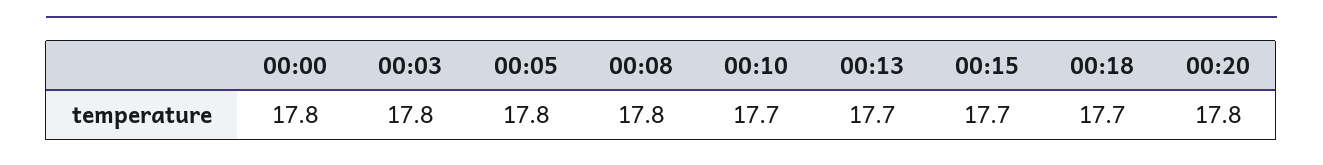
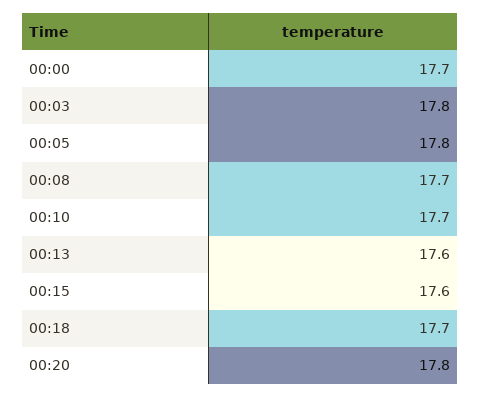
00:00: 17.8 -> 17.7
00:08: 17.8 -> 17.7
00:13: 17.7 -> 17.6
00:15: 17.7 -> 17.6

